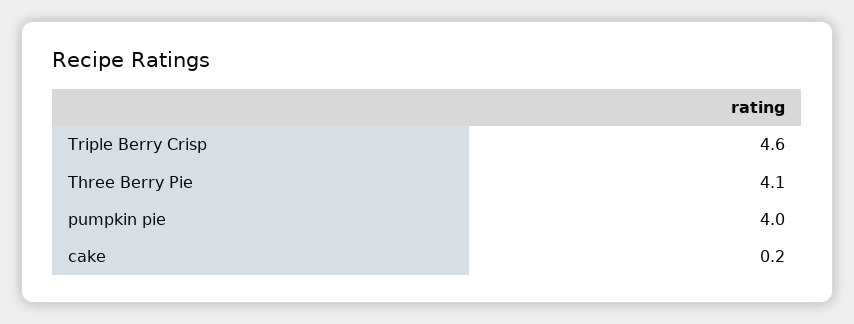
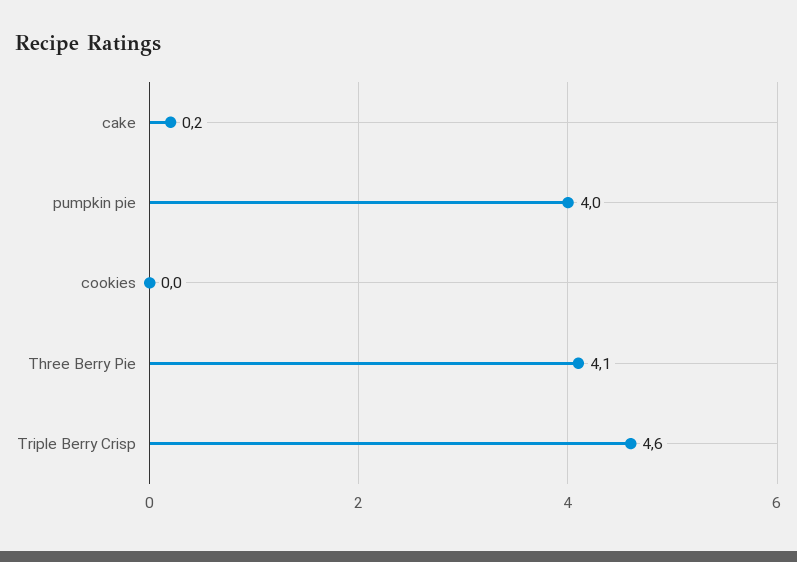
cookies: none -> 0

